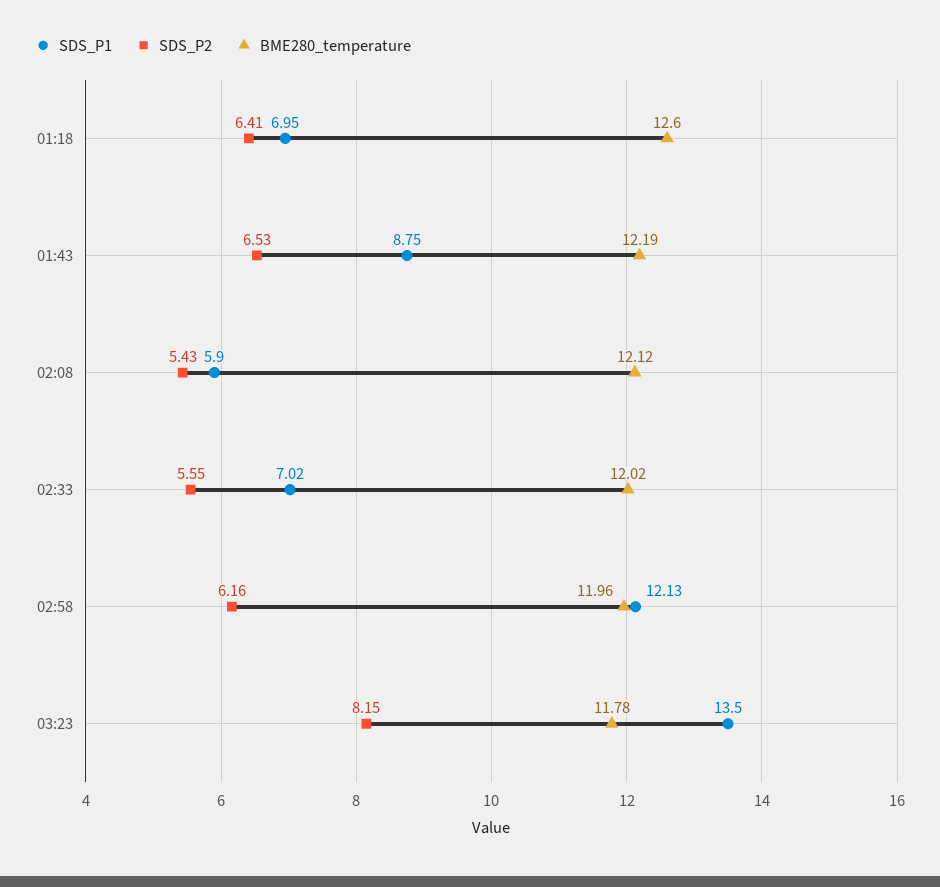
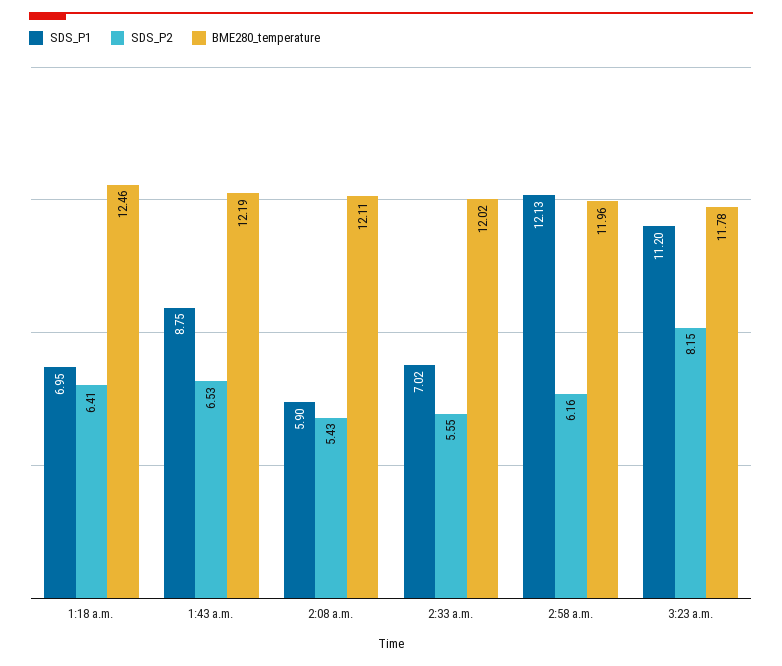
BME280_temperature, 01:18: 12.6 -> 12.46
BME280_temperature, 02:08: 12.12 -> 12.11
SDS_P1, 03:23: 13.5 -> 11.2

